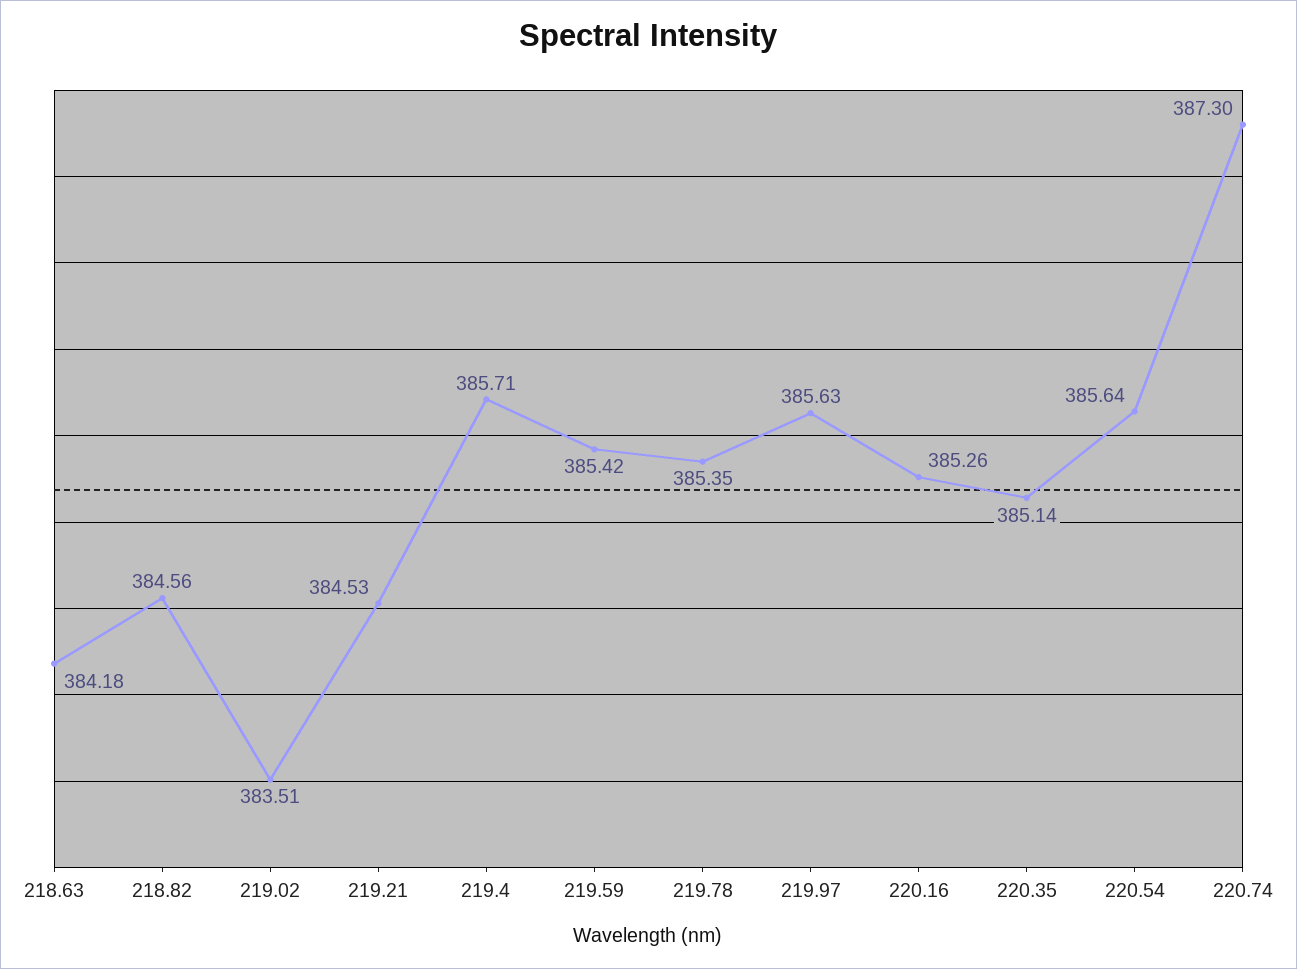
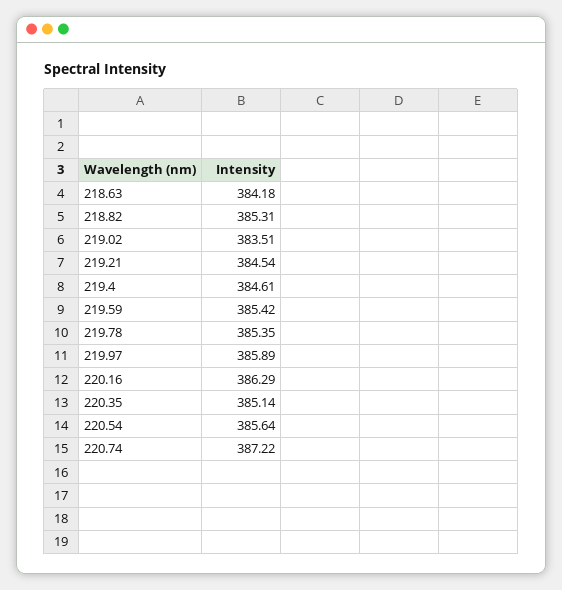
218.82: 384.56 -> 385.31
219.21: 384.53 -> 384.54
219.4: 385.71 -> 384.61
219.97: 385.63 -> 385.89
220.16: 385.26 -> 386.29
220.74: 387.3 -> 387.22

